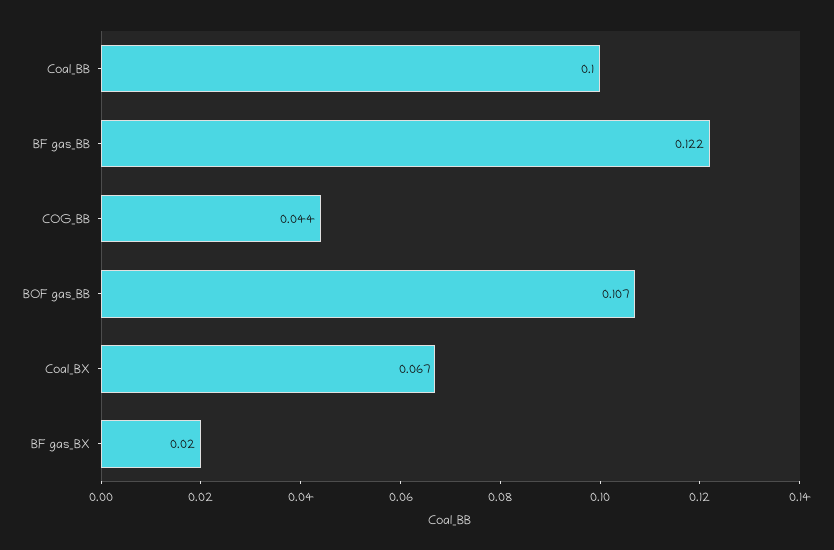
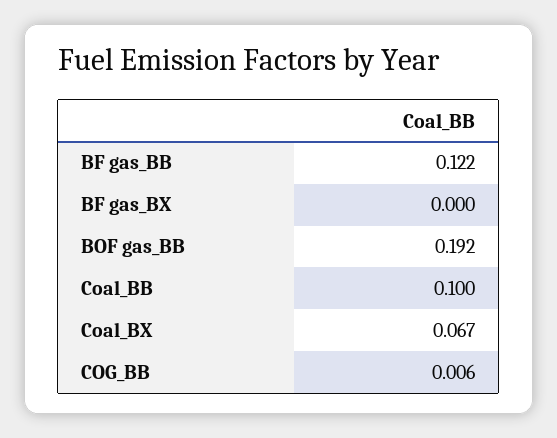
COG_BB: 0.044 -> 0.006
BOF gas_BB: 0.107 -> 0.192
BF gas_BX: 0.02 -> 0

